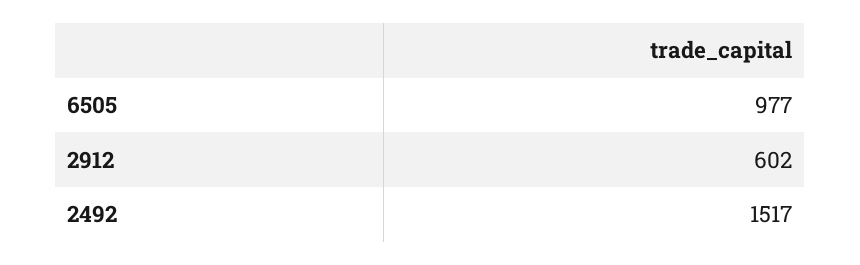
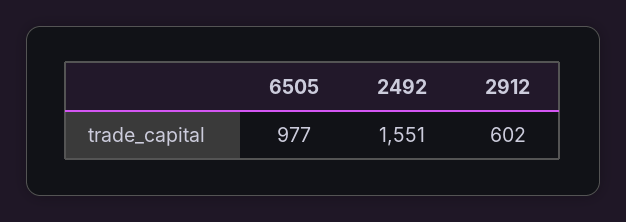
2492: 1517 -> 1551

